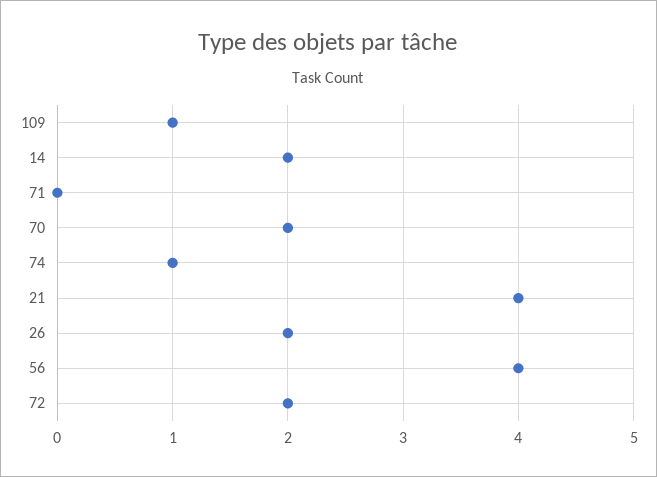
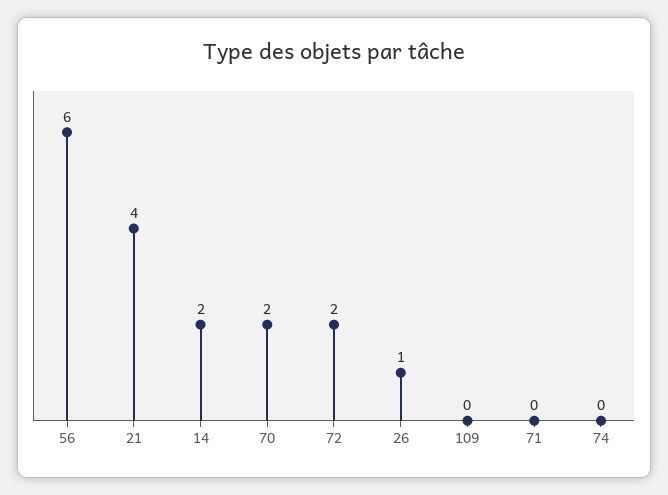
109: 1 -> 0
74: 1 -> 0
26: 2 -> 1
56: 4 -> 6

